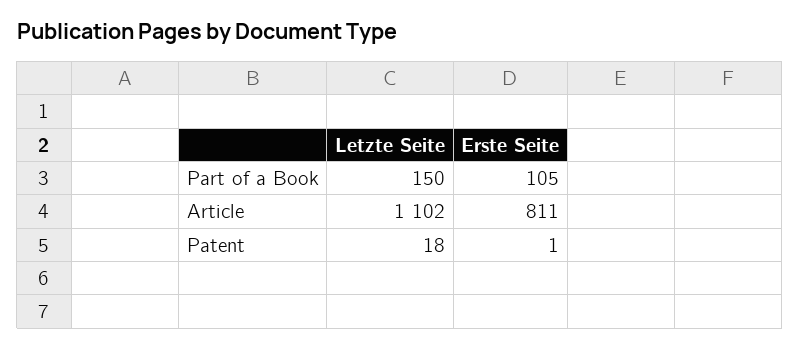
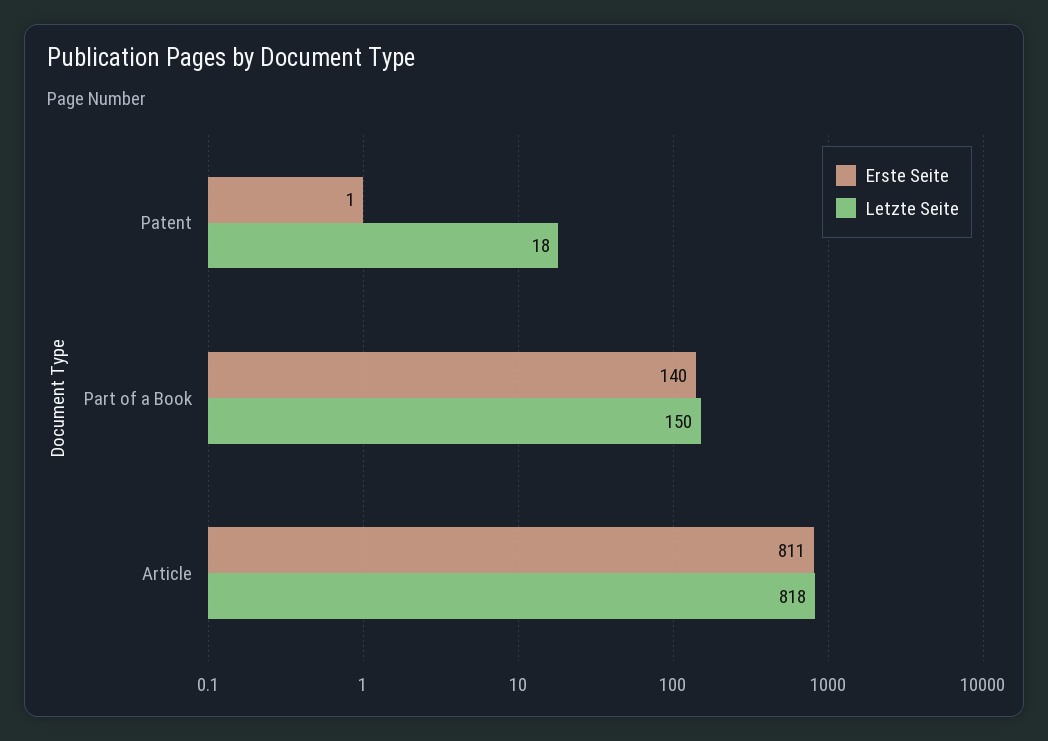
Erste Seite, Part of a Book: 105 -> 140
Letzte Seite, Article: 1102 -> 818

